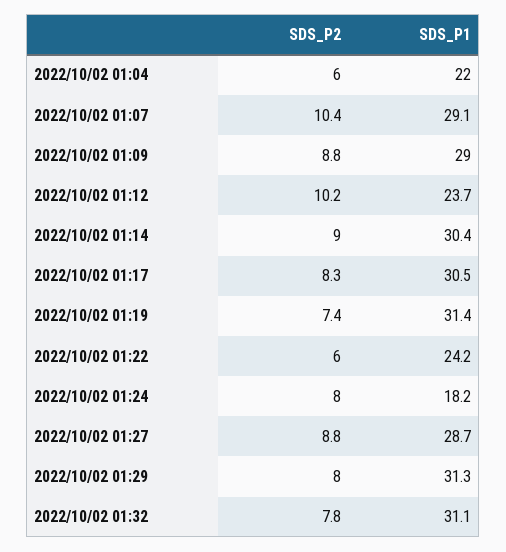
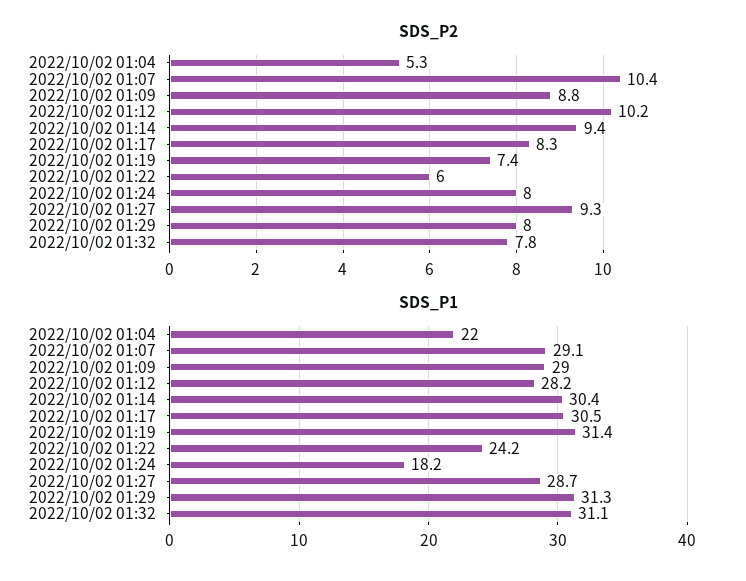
SDS_P2, 2022/10/02 01:04: 6 -> 5.3
SDS_P1, 2022/10/02 01:12: 23.7 -> 28.2
SDS_P2, 2022/10/02 01:14: 9 -> 9.4
SDS_P2, 2022/10/02 01:27: 8.8 -> 9.3

